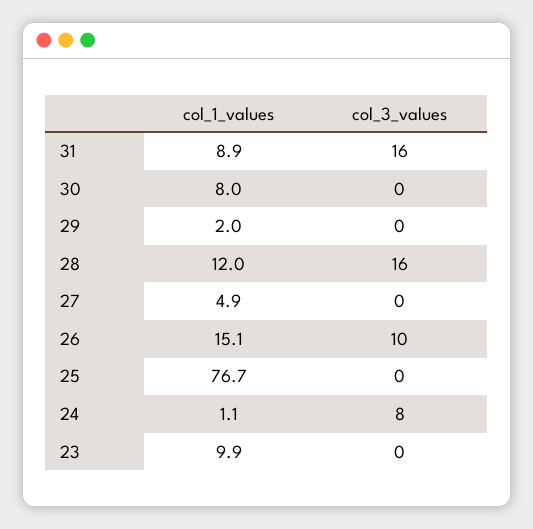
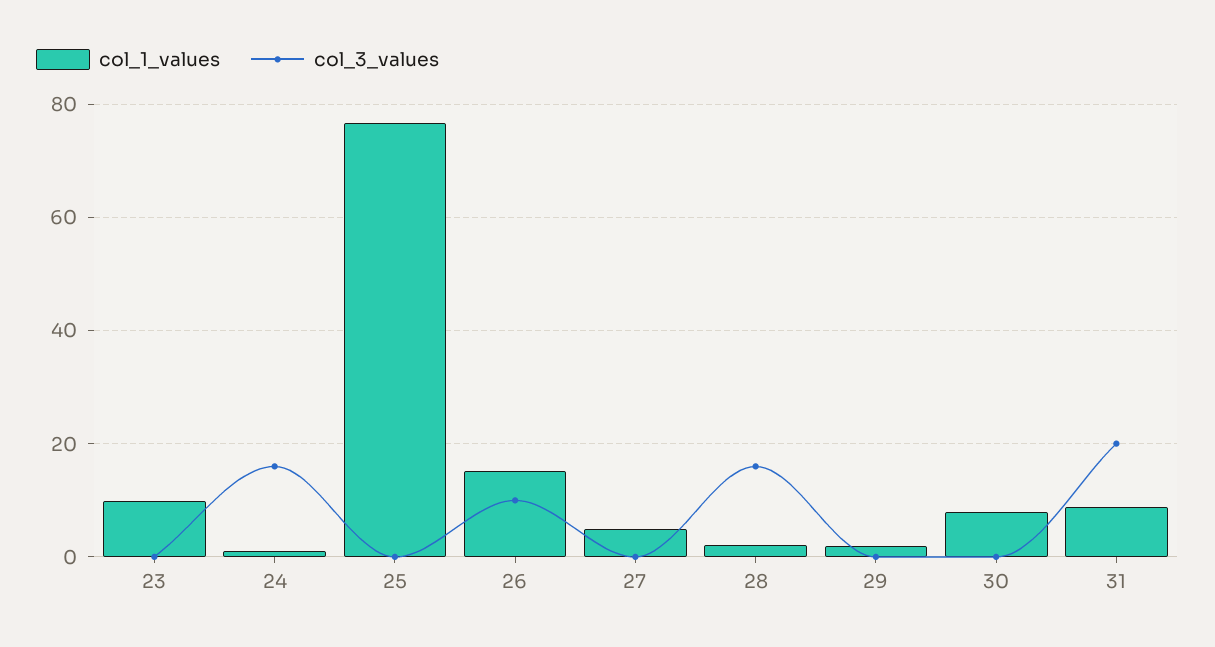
col_3_values, 31: 16 -> 20
col_1_values, 28: 12 -> 2
col_3_values, 24: 8 -> 16

